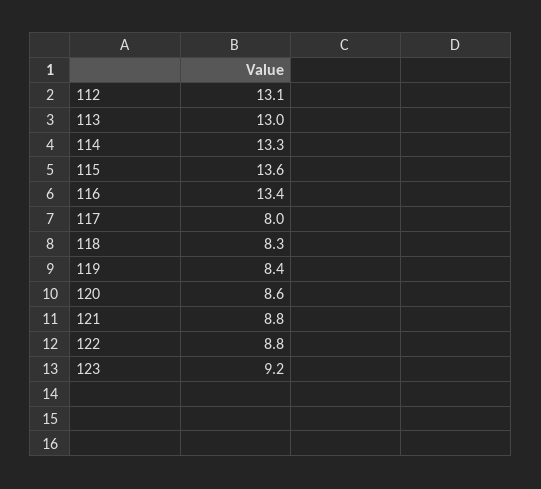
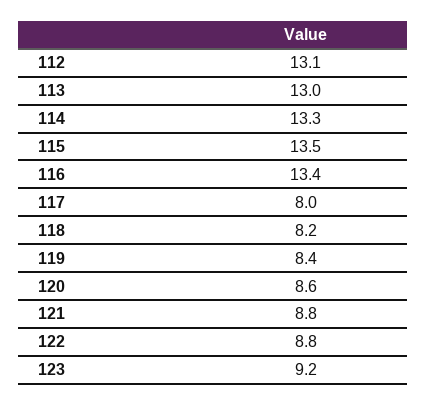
115: 13.6 -> 13.5
118: 8.3 -> 8.2

